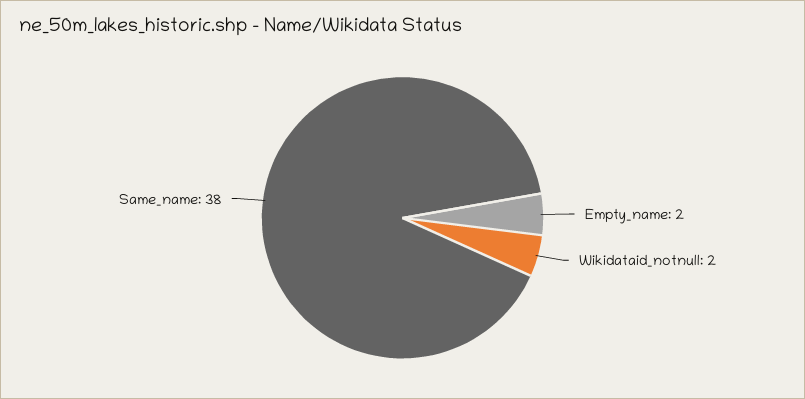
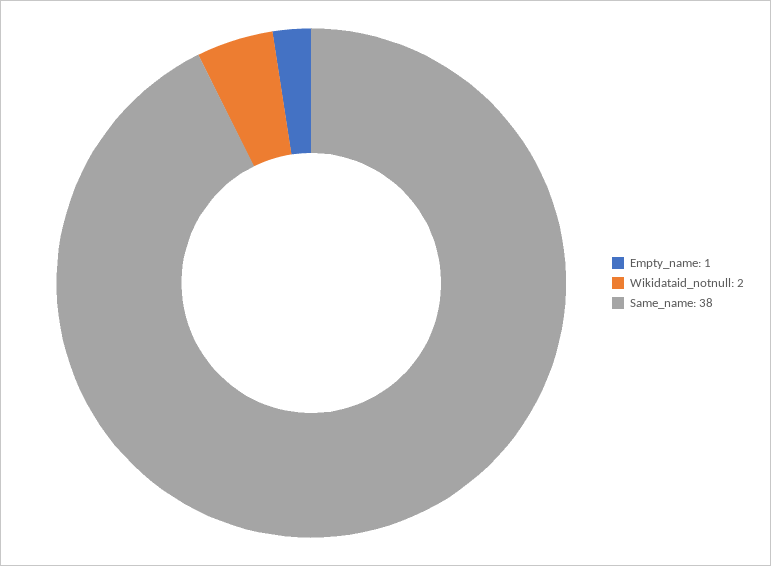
Empty_name: 2 -> 1

